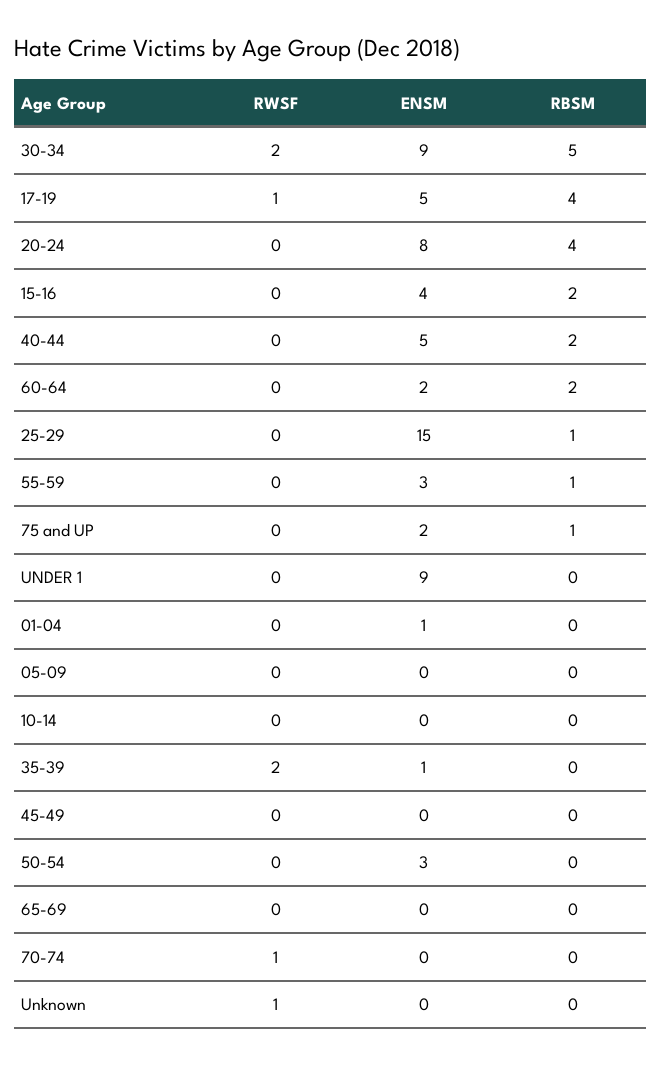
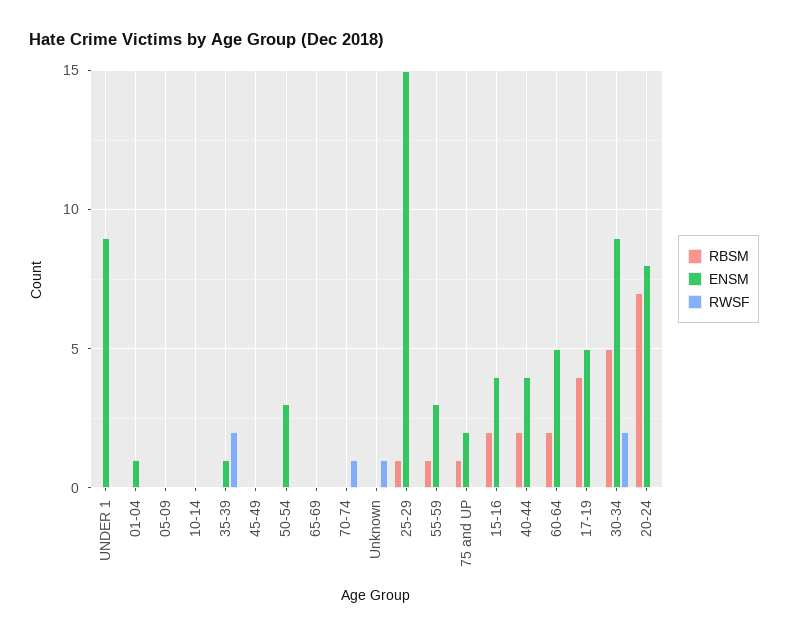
RWSF, 17-19: 1 -> 0
RBSM, 20-24: 4 -> 7
ENSM, 40-44: 5 -> 4
ENSM, 60-64: 2 -> 5

